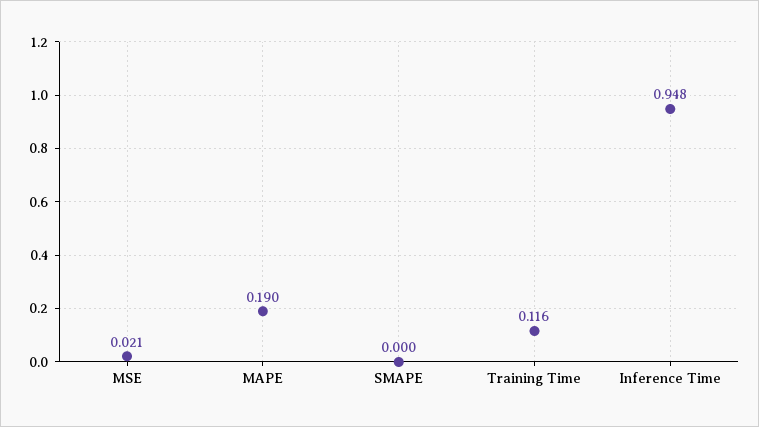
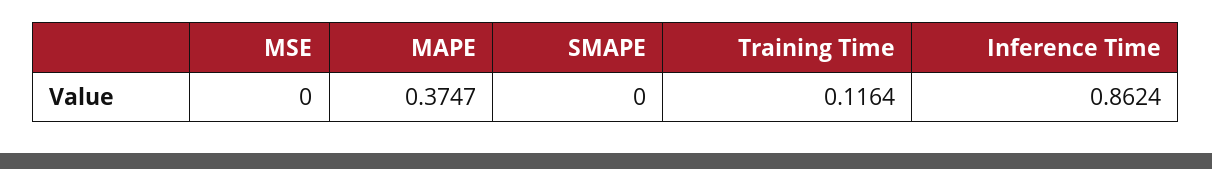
MSE: 0.021 -> 0
MAPE: 0.19 -> 0.3747
Inference Time: 0.948 -> 0.8624

